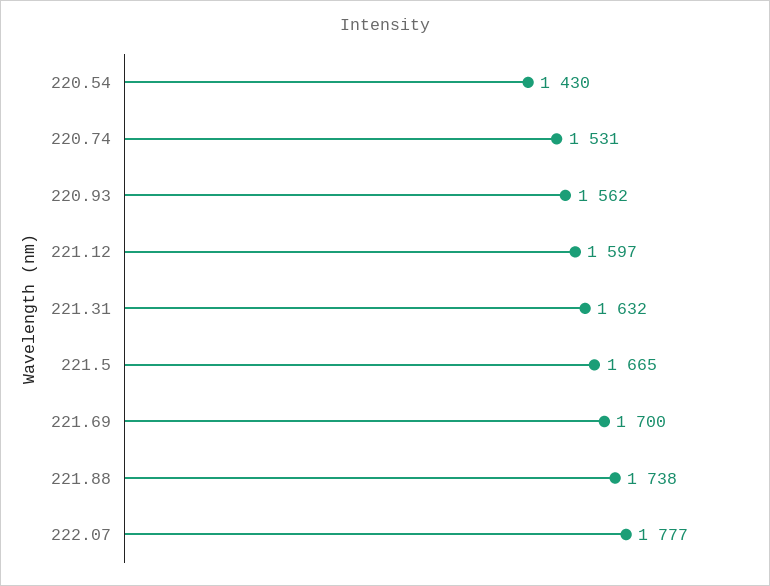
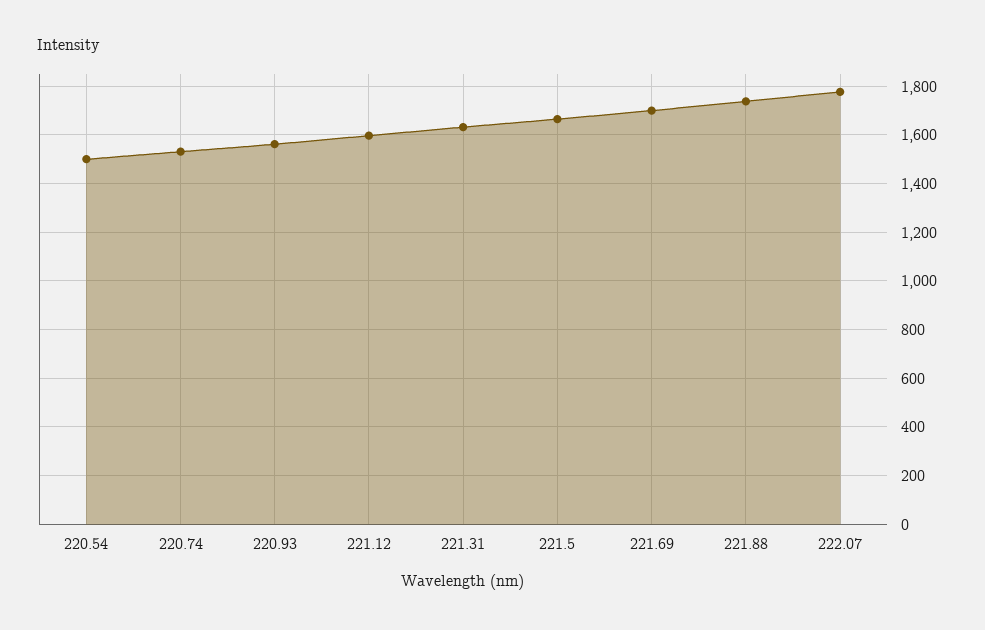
220.54: 1430 -> 1500

